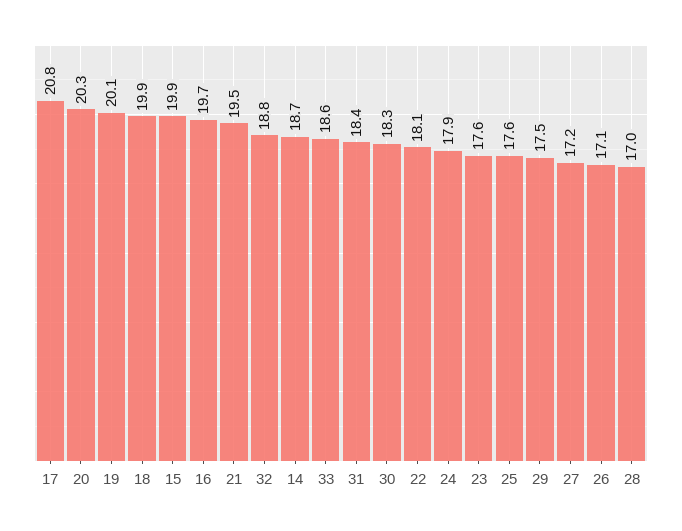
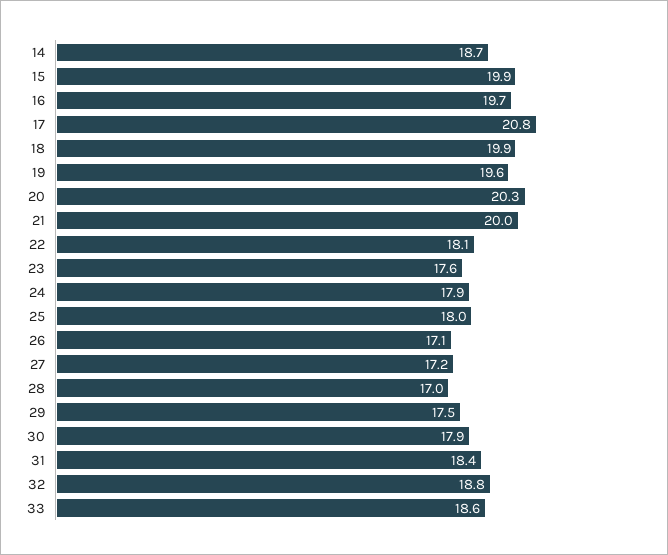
19: 20.1 -> 19.6
21: 19.5 -> 20
30: 18.3 -> 17.9
25: 17.6 -> 18

